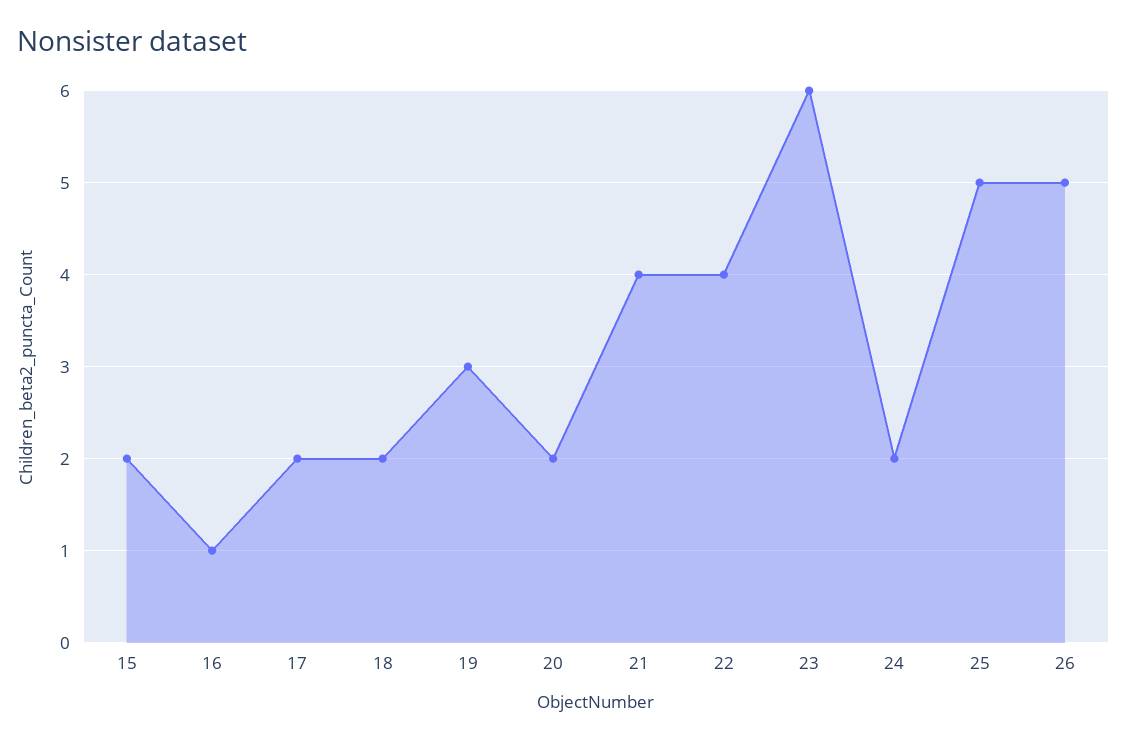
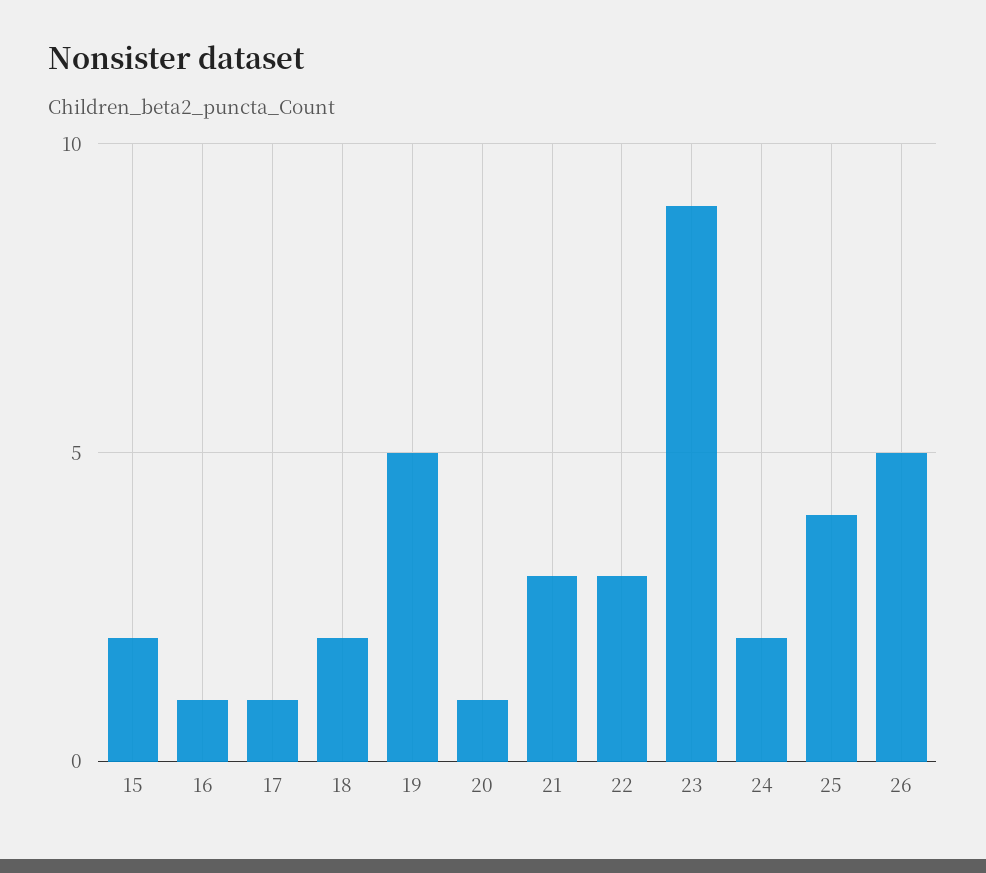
17: 2 -> 1
19: 3 -> 5
20: 2 -> 1
21: 4 -> 3
22: 4 -> 3
23: 6 -> 9
25: 5 -> 4

